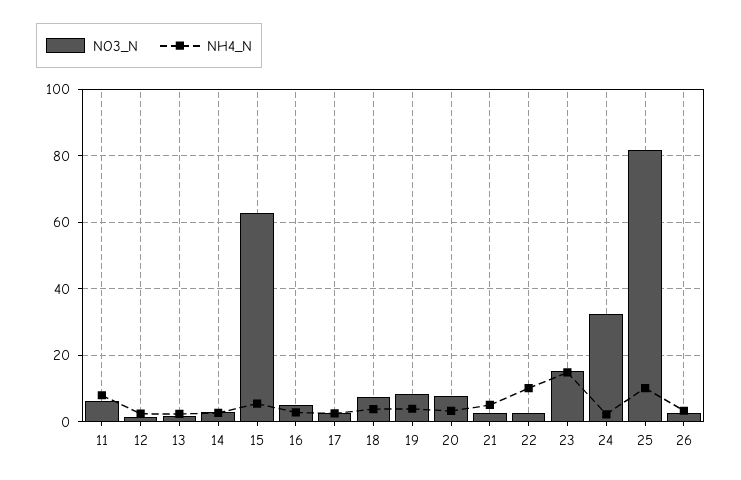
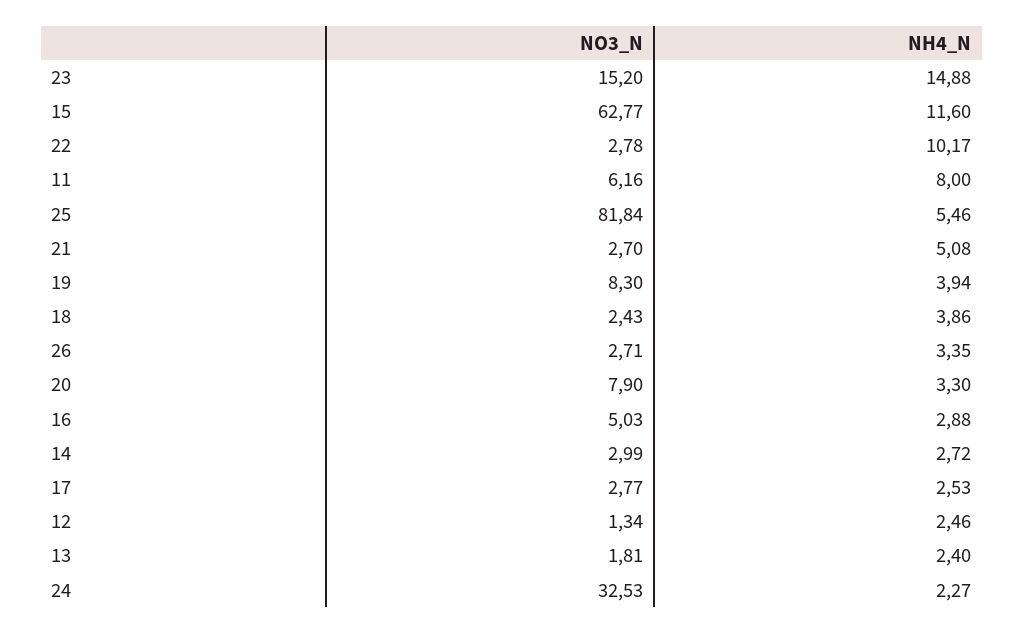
NH4_N, 15: 6 -> 11.6
NO3_N, 18: 8 -> 2.43
NH4_N, 25: 10 -> 5.46

